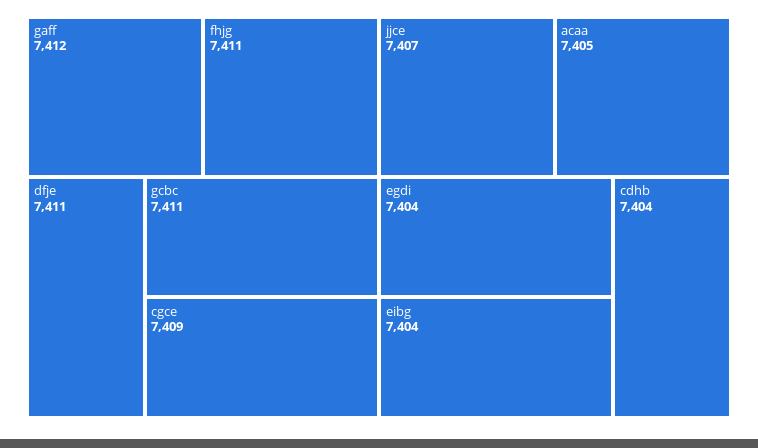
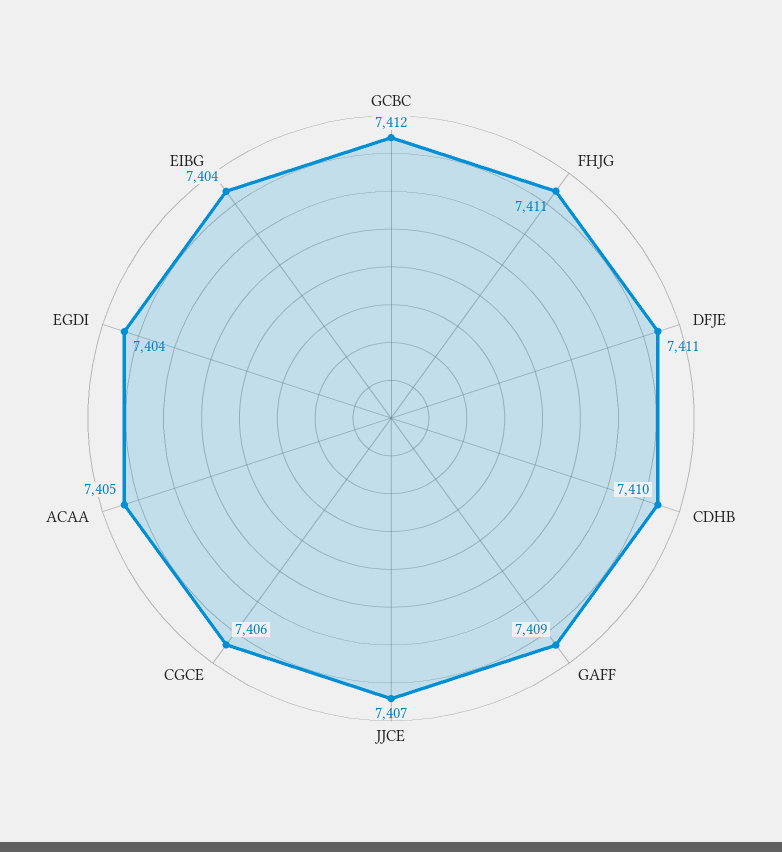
gaff: 7412 -> 7409
gcbc: 7411 -> 7412
cgce: 7409 -> 7406
cdhb: 7404 -> 7410

